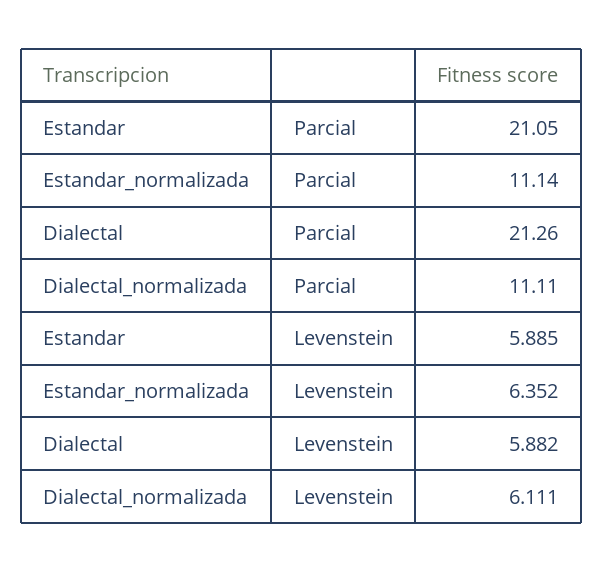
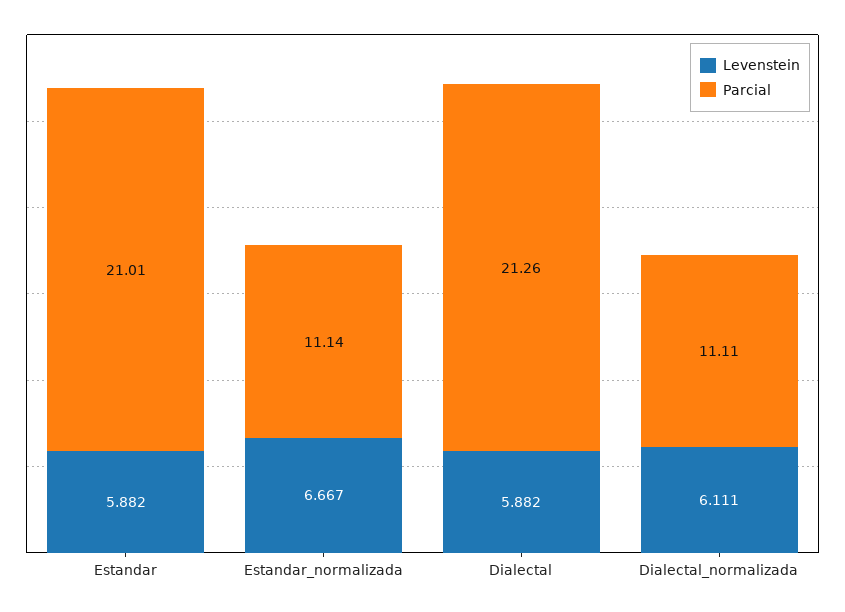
Parcial, Estandar: 21.05 -> 21.01
Levenstein, Estandar: 5.885 -> 5.882
Levenstein, Estandar_normalizada: 6.352 -> 6.667

